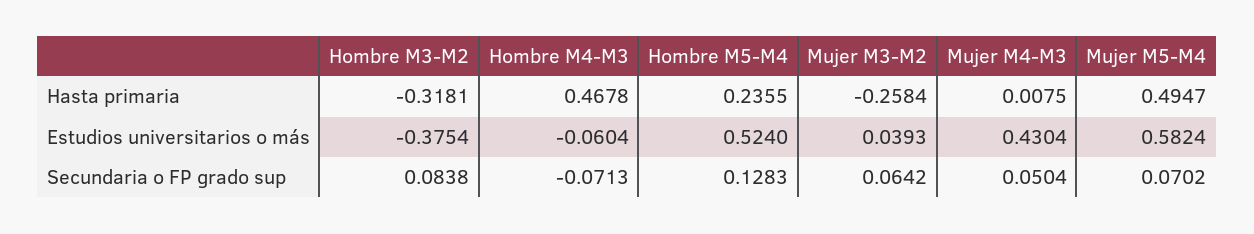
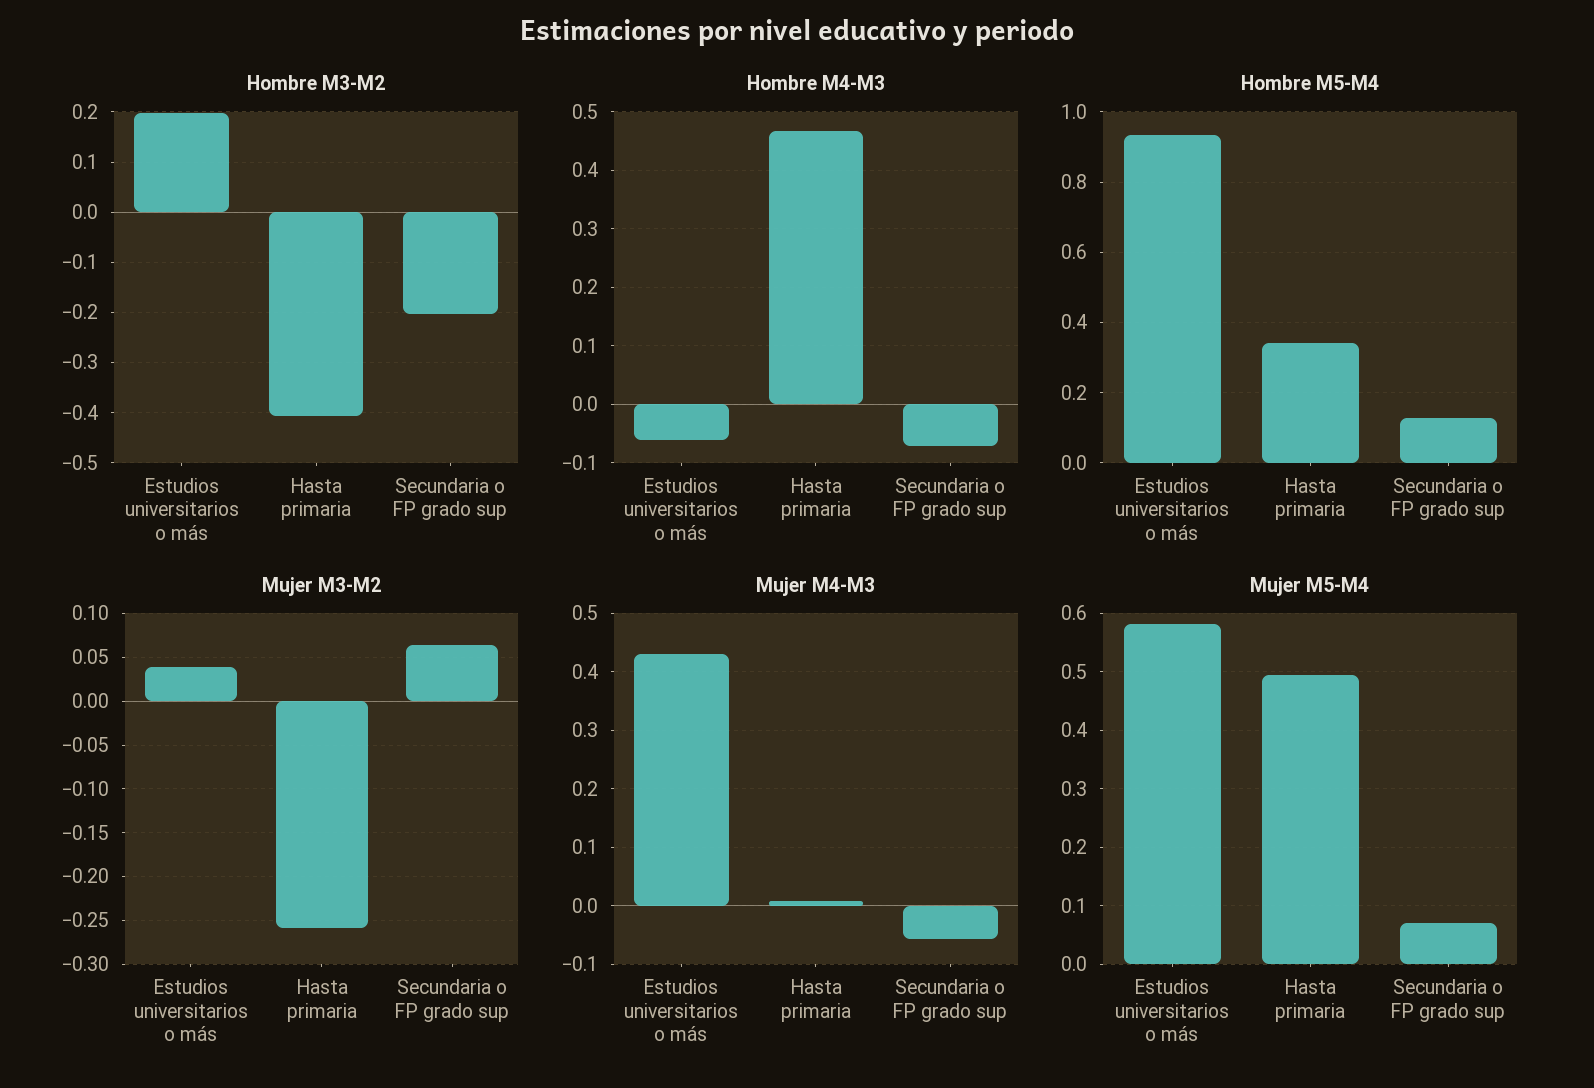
Hombre M3-M2, Hasta primaria: -0.3181 -> -0.4
Hombre M5-M4, Hasta primaria: 0.2355 -> 0.34
Hombre M3-M2, Estudios universitarios o más: -0.3754 -> 0.2
Hombre M5-M4, Estudios universitarios o más: 0.524 -> 0.94
Hombre M3-M2, Secundaria o FP grado sup: 0.0838 -> -0.2
Mujer M4-M3, Secundaria o FP grado sup: 0.0504 -> -0.06

